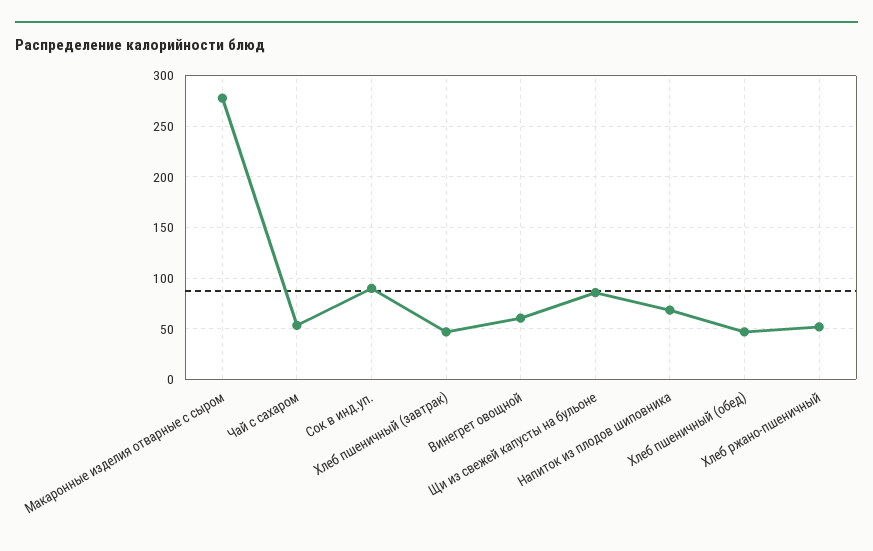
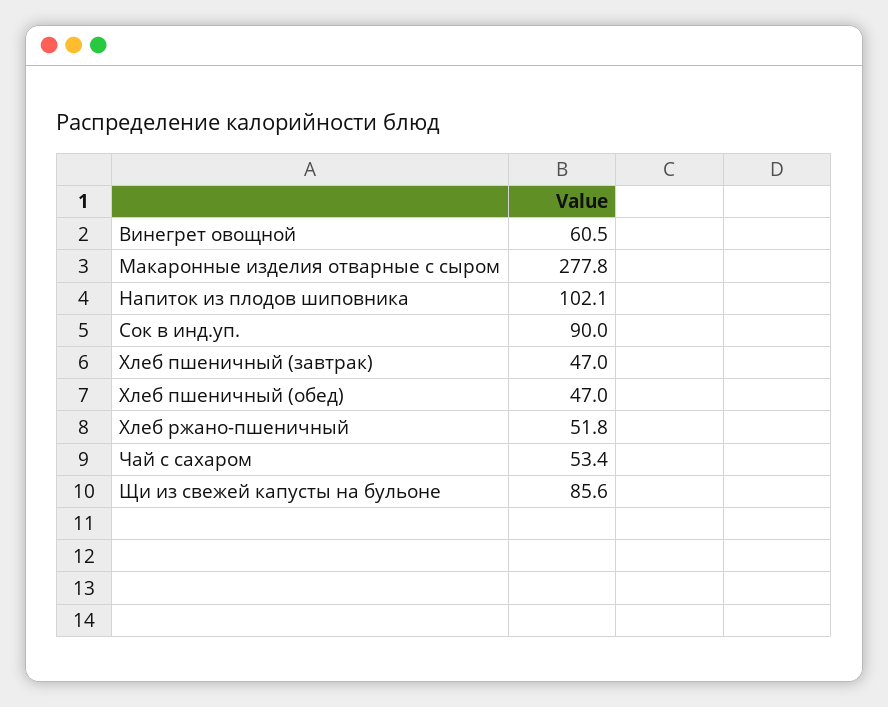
Напиток из плодов шиповника: 70 -> 102.1

